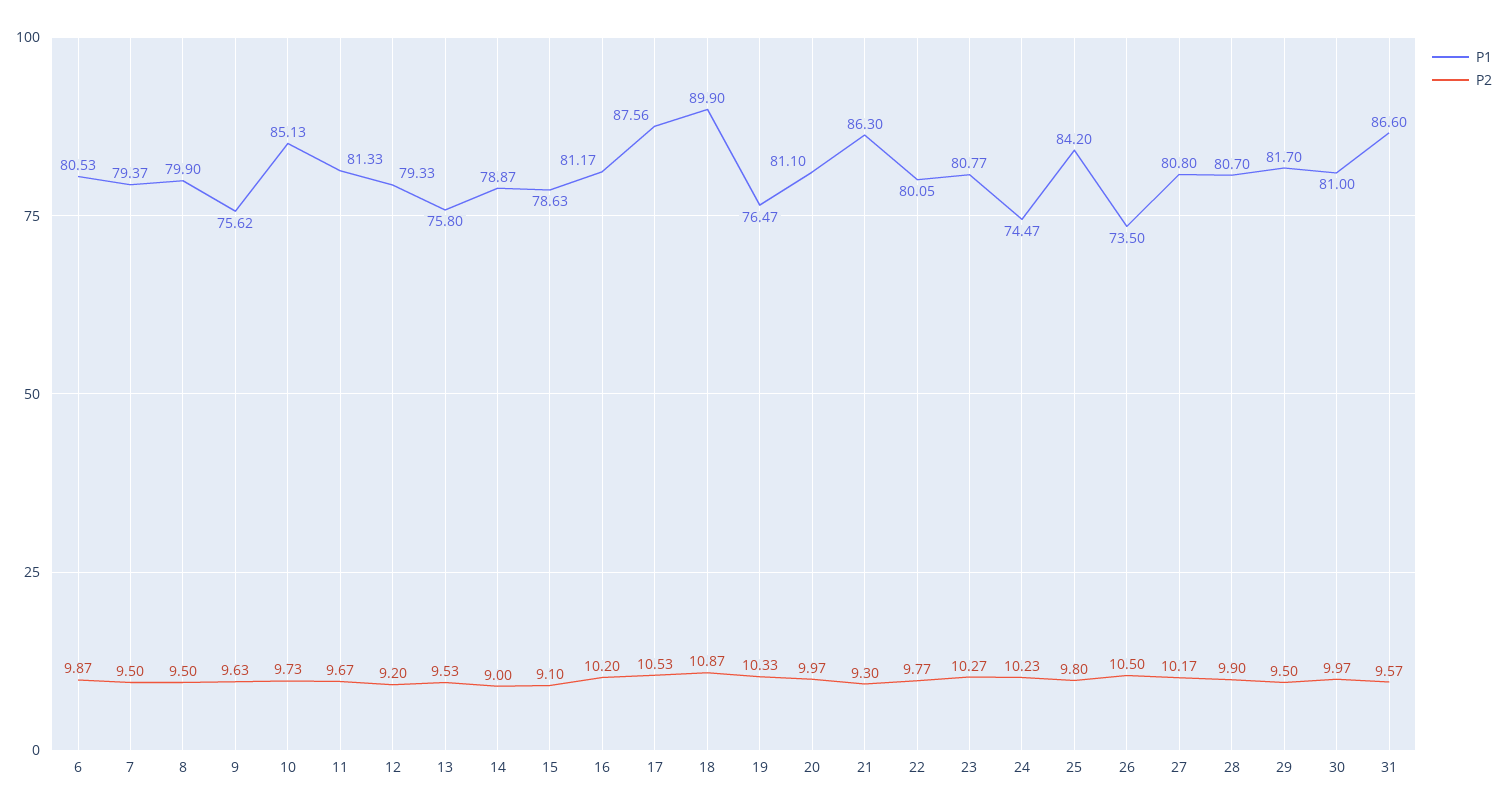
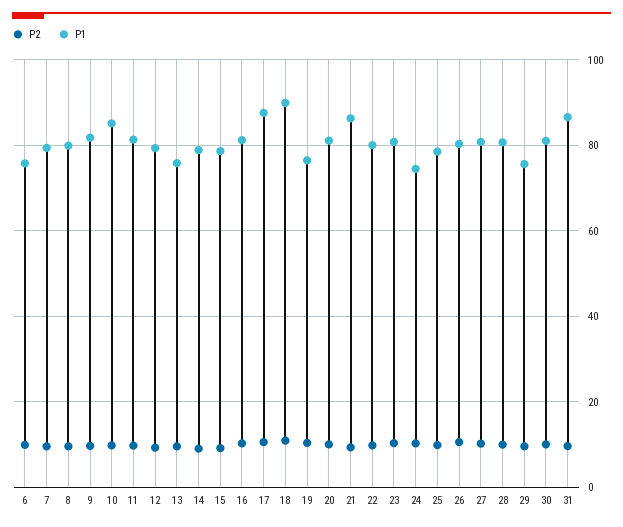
P1, 6: 80.53 -> 76
P1, 9: 75.62 -> 82
P1, 25: 84.2 -> 78
P1, 26: 73.5 -> 80
P1, 29: 81.7 -> 76

